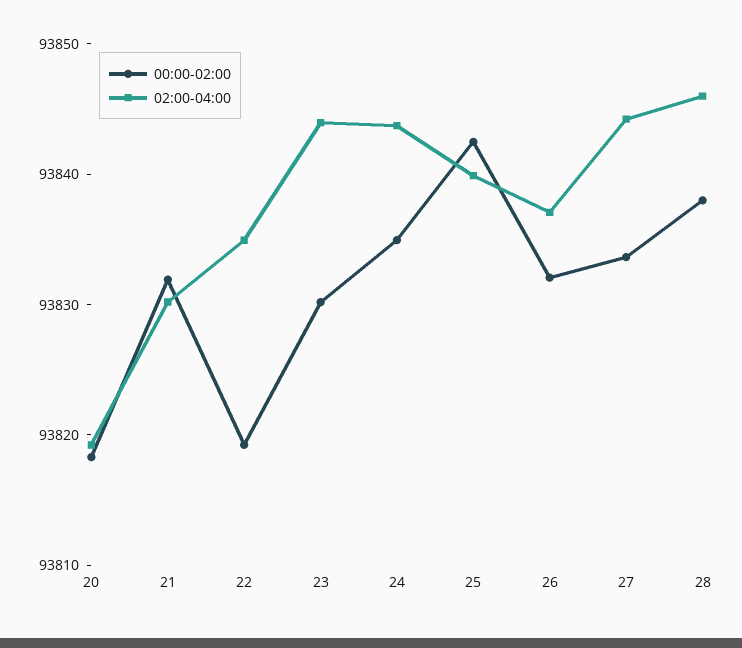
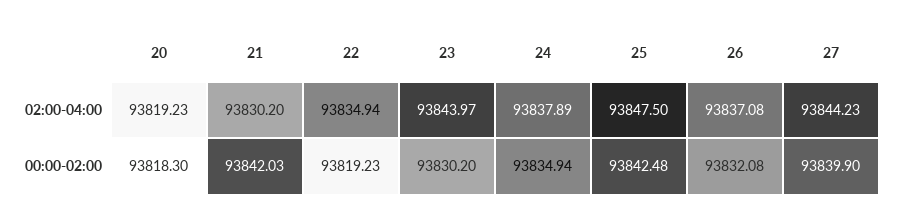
00:00-02:00, 21: 93832 -> 93842.03
02:00-04:00, 24: 93844 -> 93837.89
02:00-04:00, 25: 93840 -> 93847.5
00:00-02:00, 27: 93834 -> 93839.9
00:00-02:00, 28: 93838 -> none
02:00-04:00, 28: 93846 -> none

